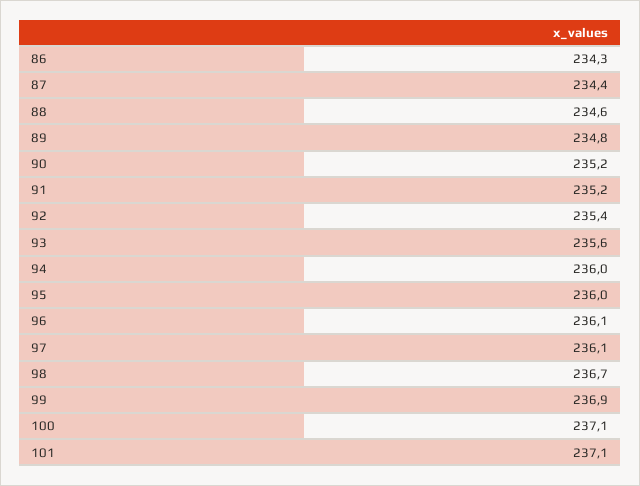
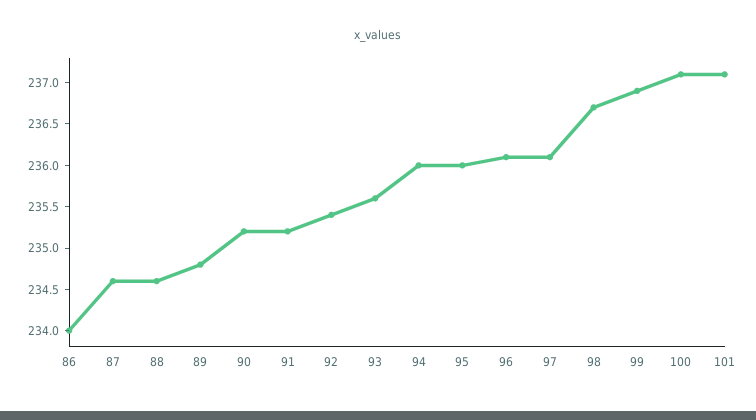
86: 234.3 -> 234
87: 234.4 -> 234.6

